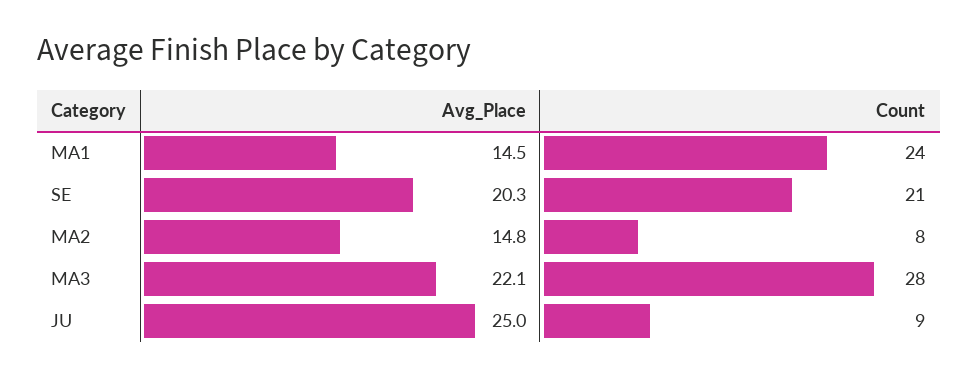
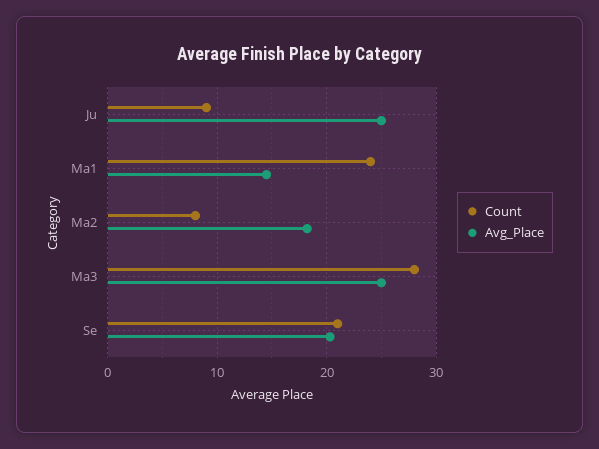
Avg_Place, MA2: 14.8 -> 18
Avg_Place, MA3: 22.1 -> 25

